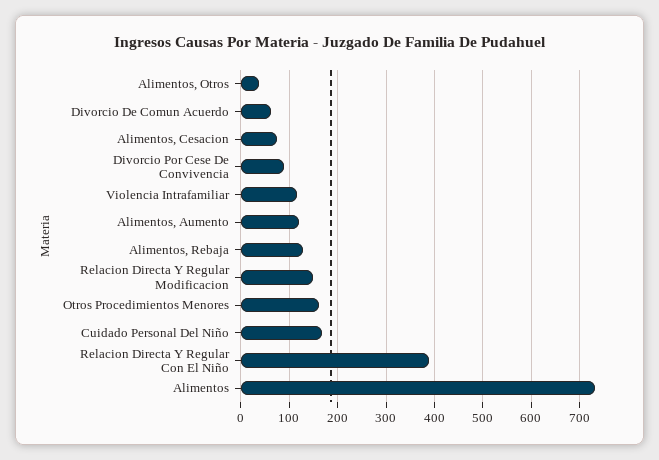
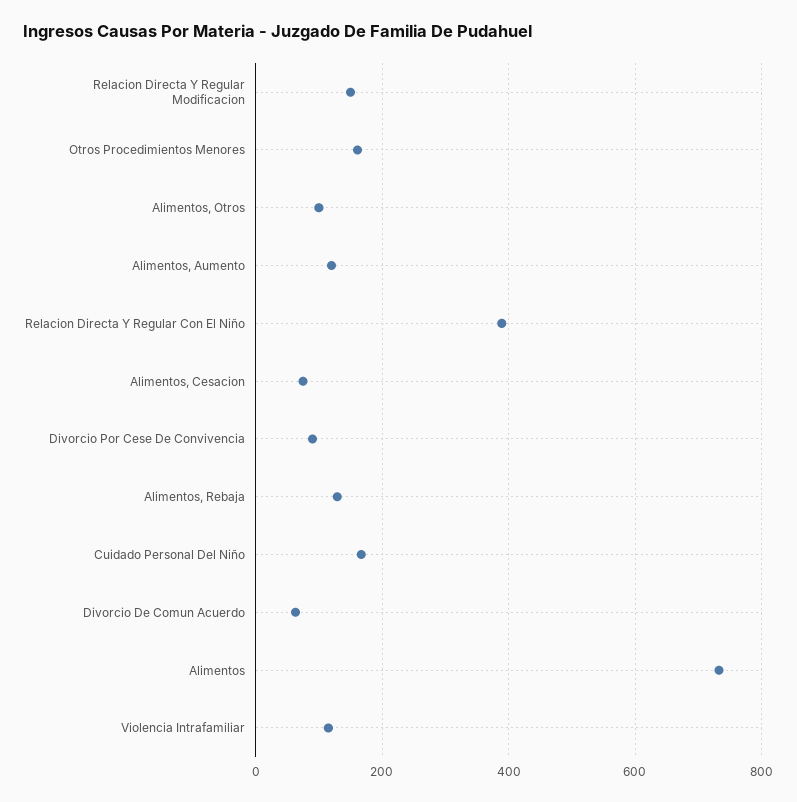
Alimentos, Otros: 40 -> 100

